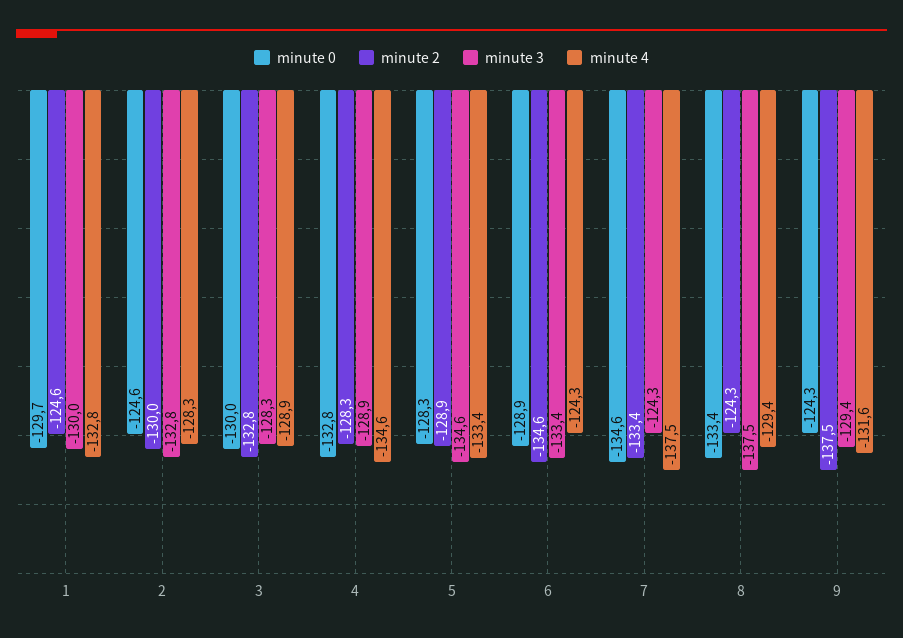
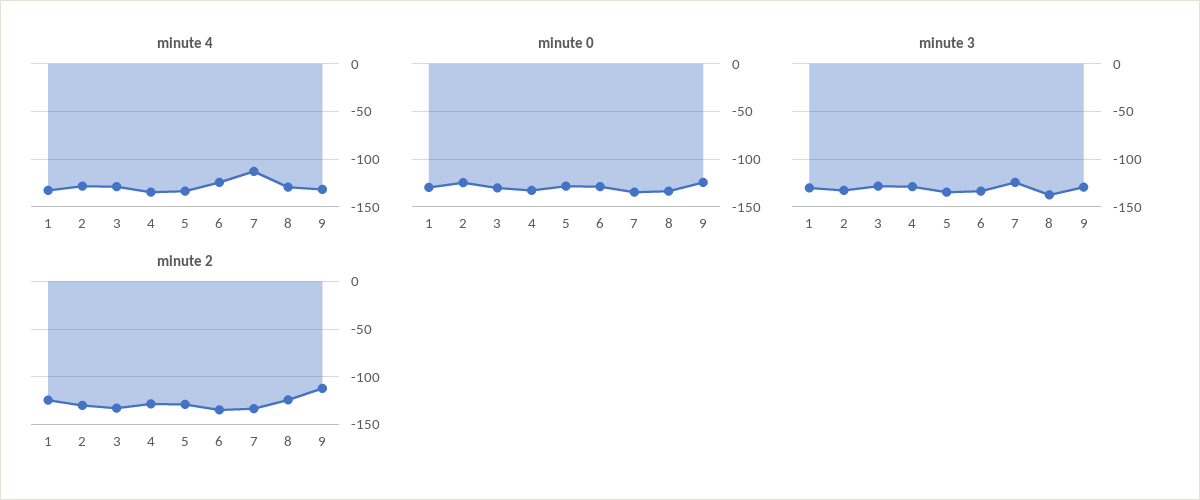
minute 4, 7: -137.5 -> -110
minute 2, 9: -137.5 -> -110

